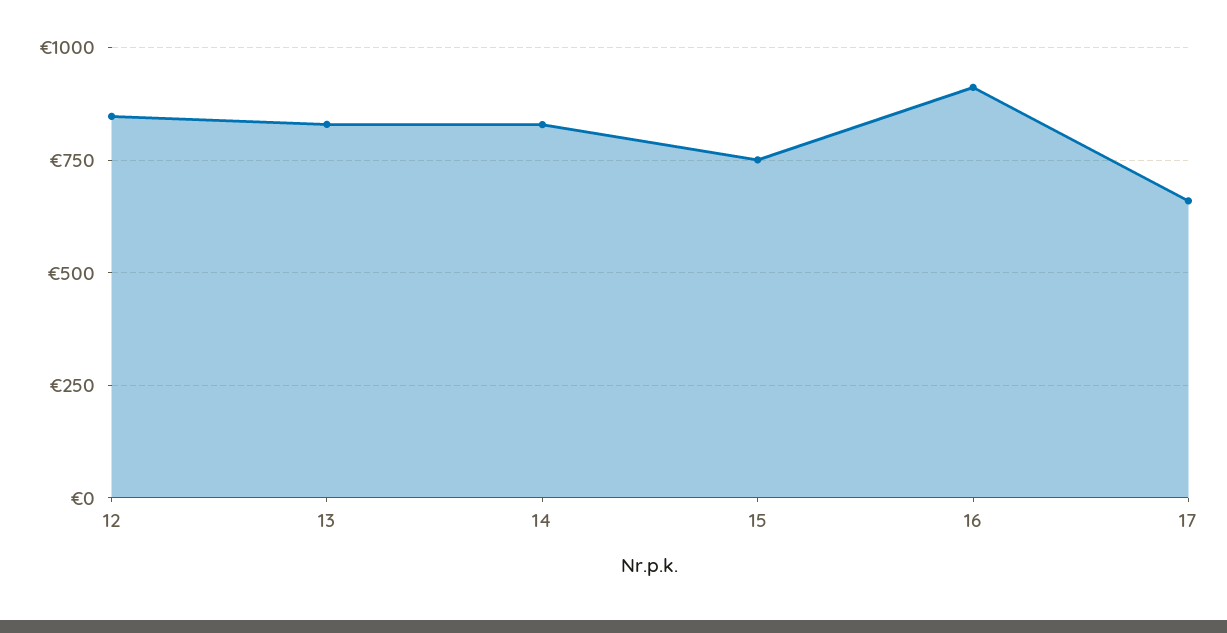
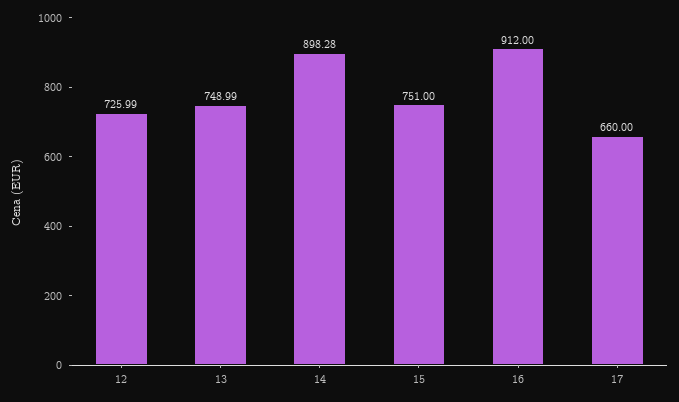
12: 850 -> 725.99
13: 825 -> 748.99
14: 825 -> 898.28

